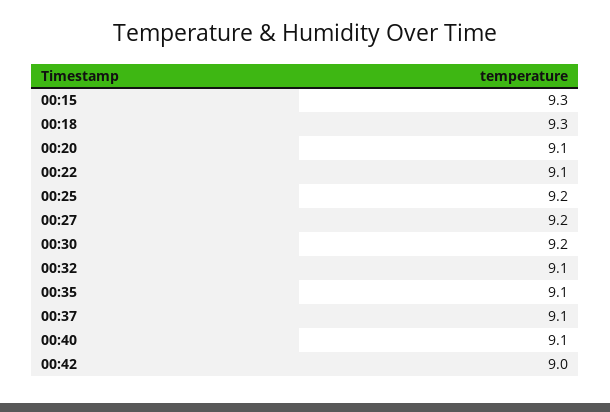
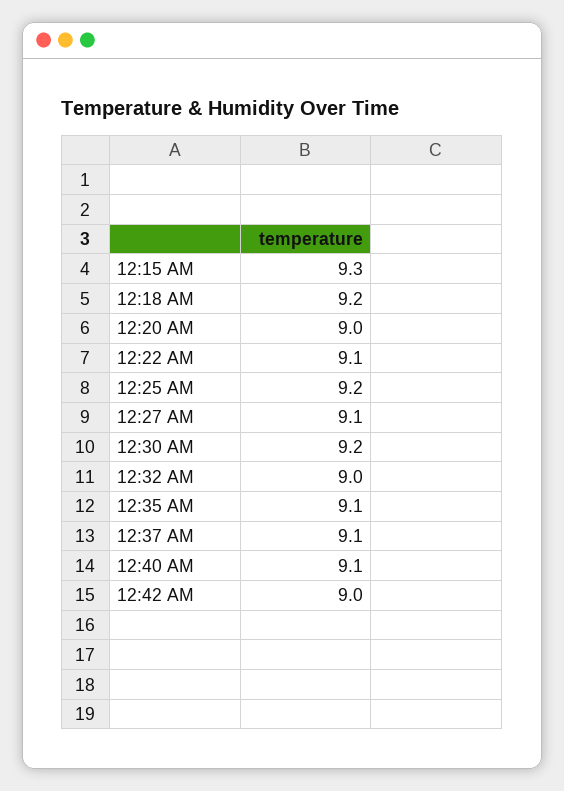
00:18: 9.3 -> 9.2
00:20: 9.1 -> 9
00:27: 9.2 -> 9.1
00:32: 9.1 -> 9

